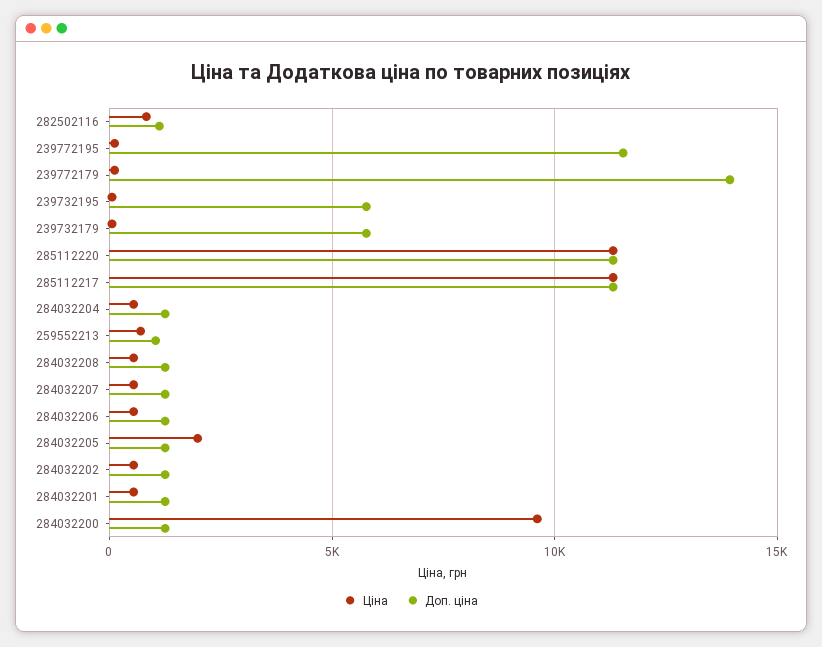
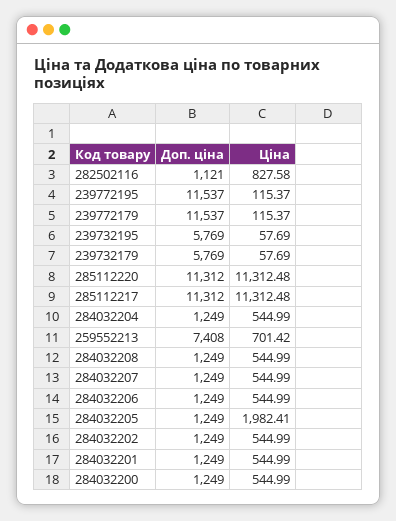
Доп. ціна, 239772179: 14000 -> 11537
Доп. ціна, 259552213: 1000 -> 7408
Ціна, 284032200: 9500 -> 544.99

